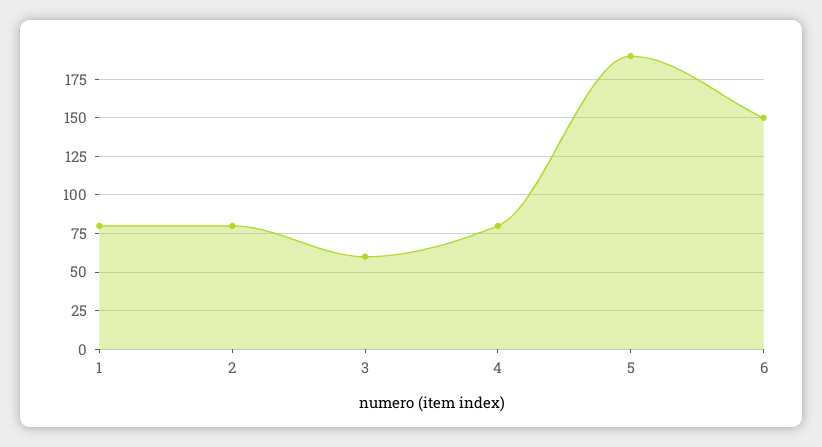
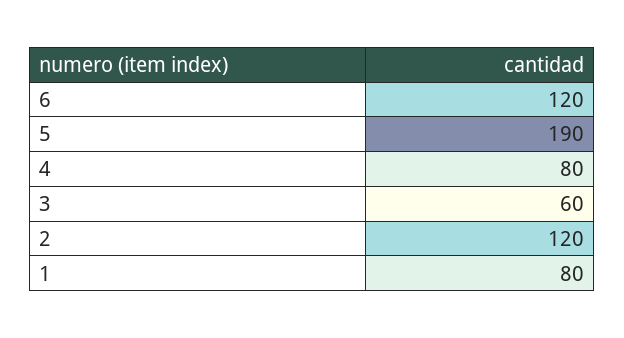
2: 80 -> 120
6: 150 -> 120

